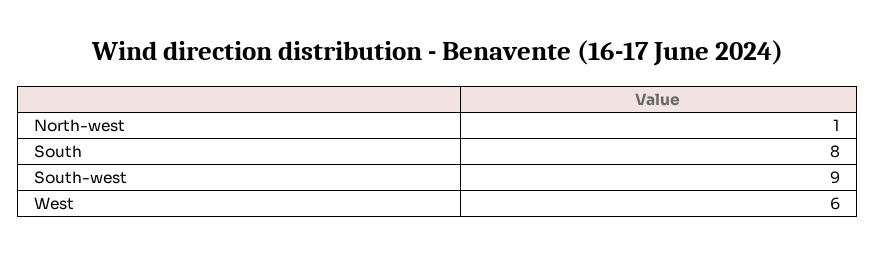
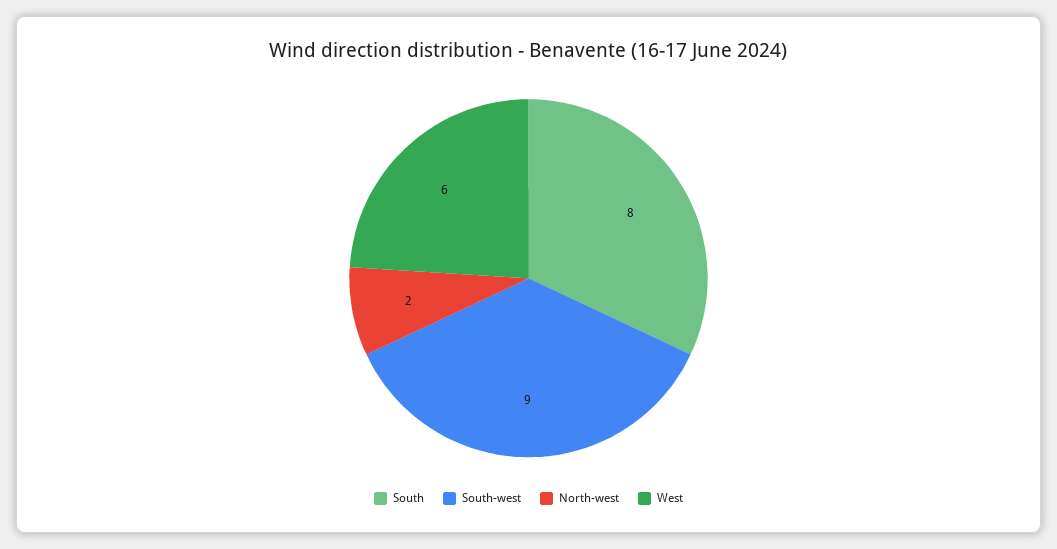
North-west: 1 -> 2

